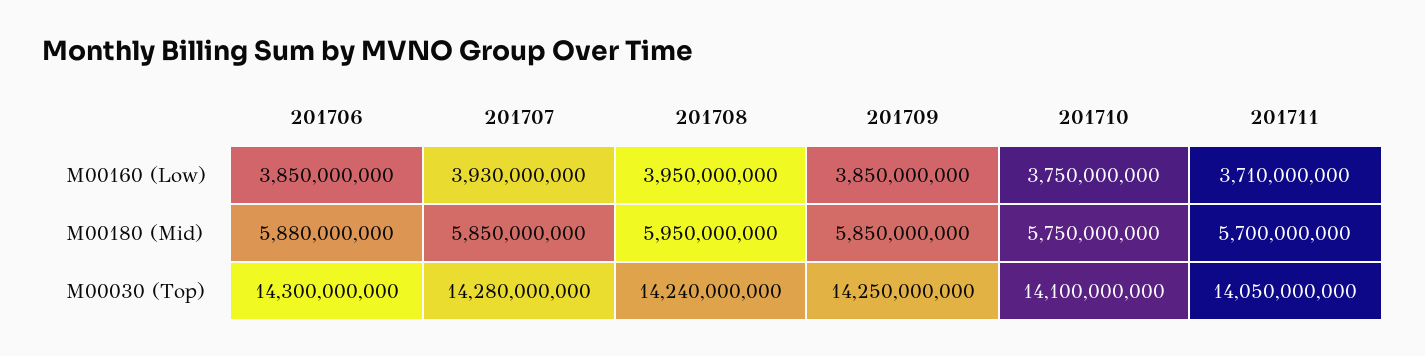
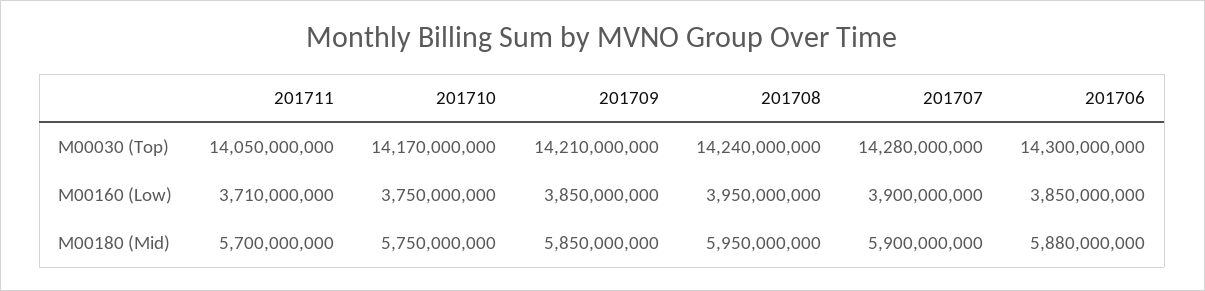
201707, M00160 (Low): 3930000000 -> 3900000000
201707, M00180 (Mid): 5850000000 -> 5900000000
201709, M00030 (Top): 14250000000 -> 14210000000
201710, M00030 (Top): 14100000000 -> 14170000000

